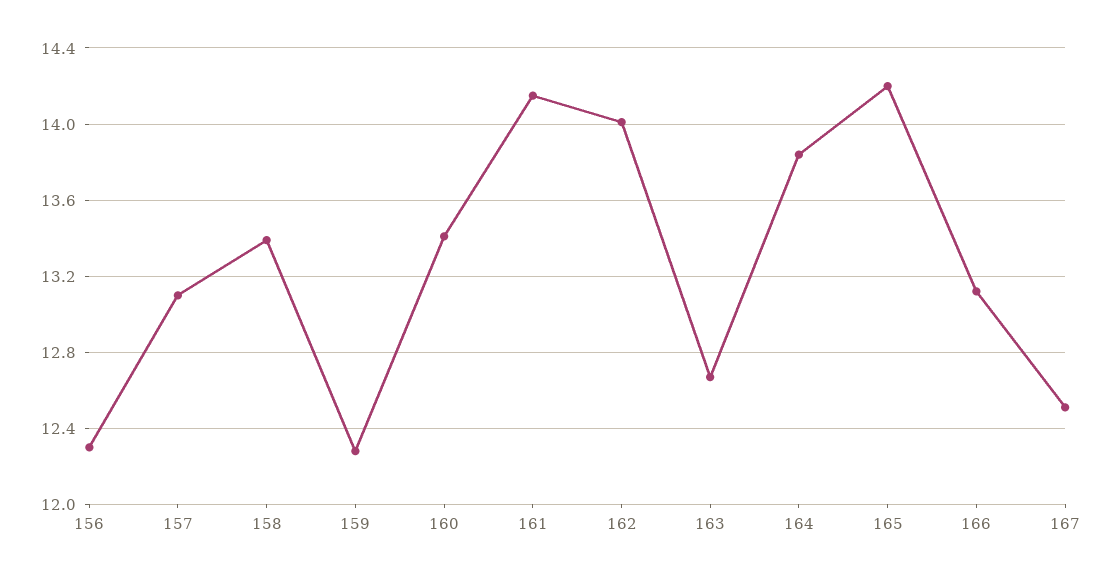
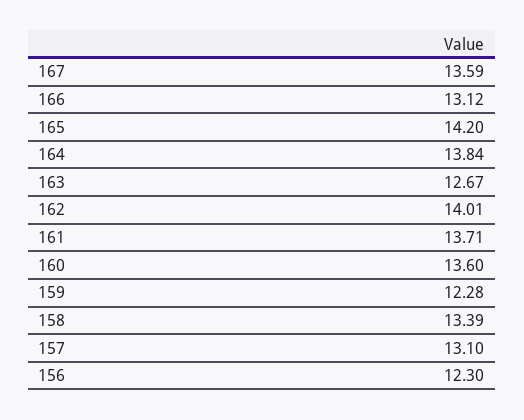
160: 13.4 -> 13.6
161: 14.15 -> 13.71
167: 12.5 -> 13.59

